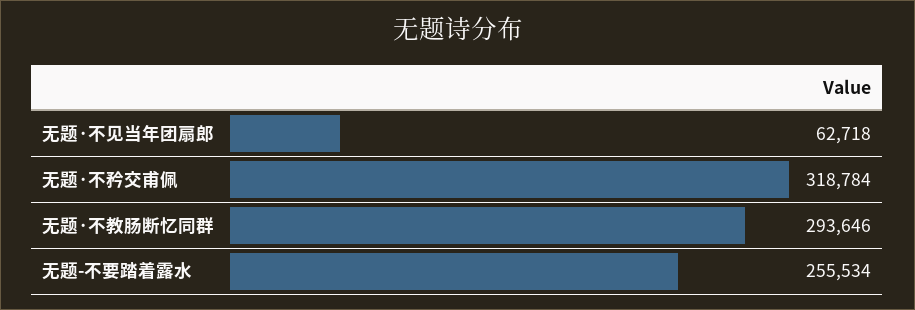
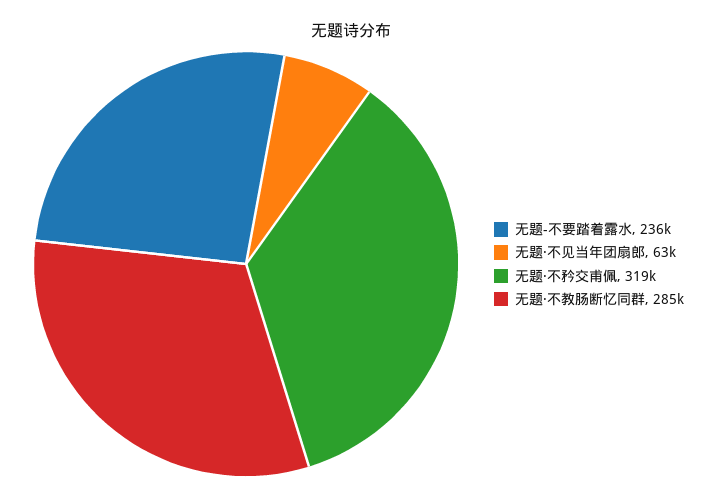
无题·不教肠断忆同群: 293646 -> 285000
无题-不要踏着露水: 255534 -> 236000

